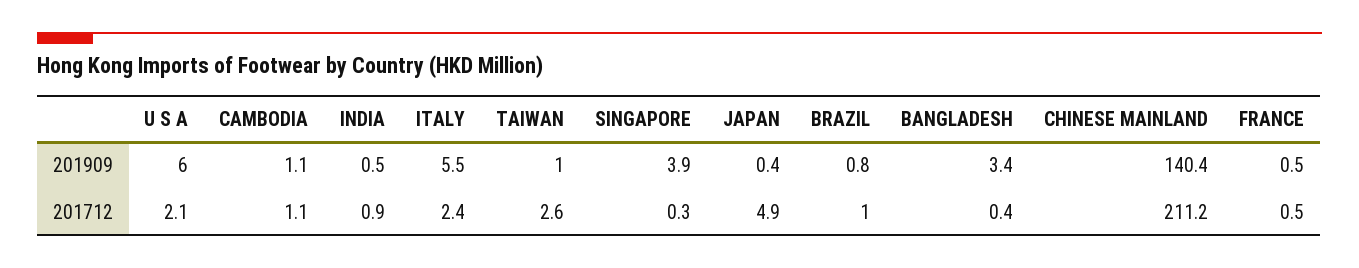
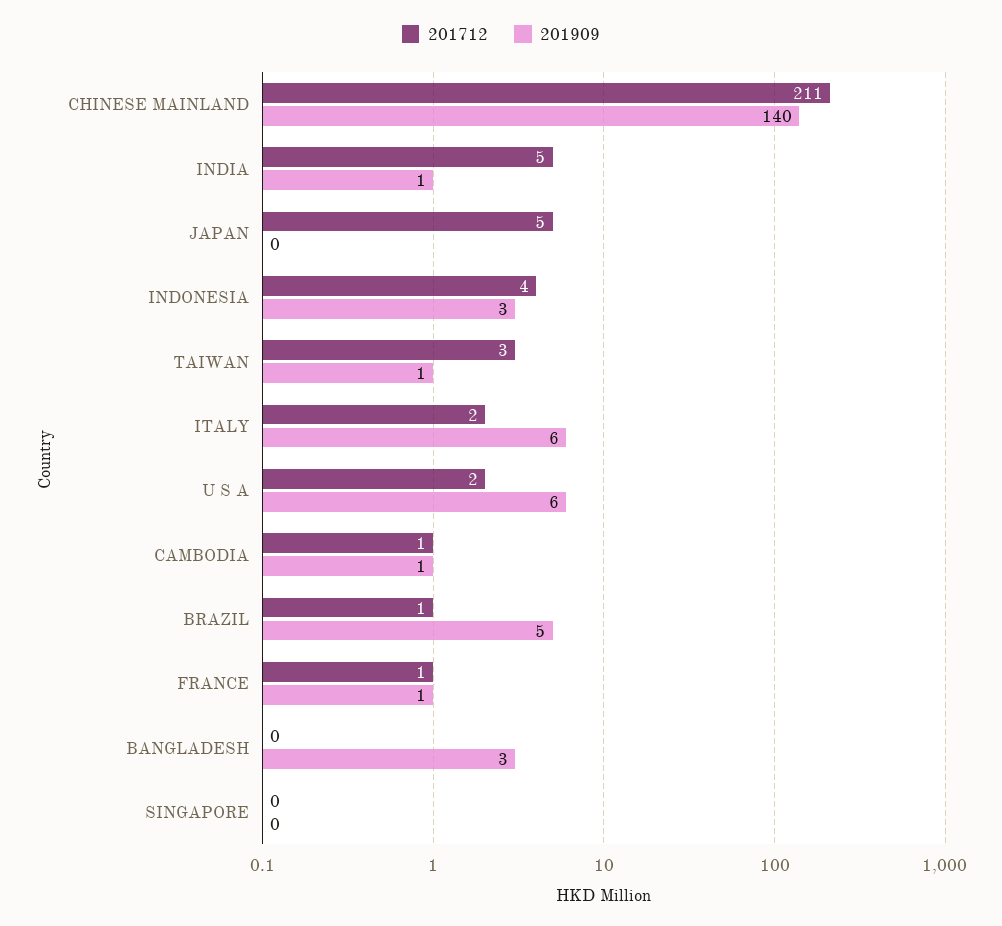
201909, SINGAPORE: 3.9 -> 0
201909, BRAZIL: 0.8 -> 5
201712, INDIA: 0.9 -> 5
201712, INDONESIA: none -> 4
201909, INDONESIA: none -> 3

